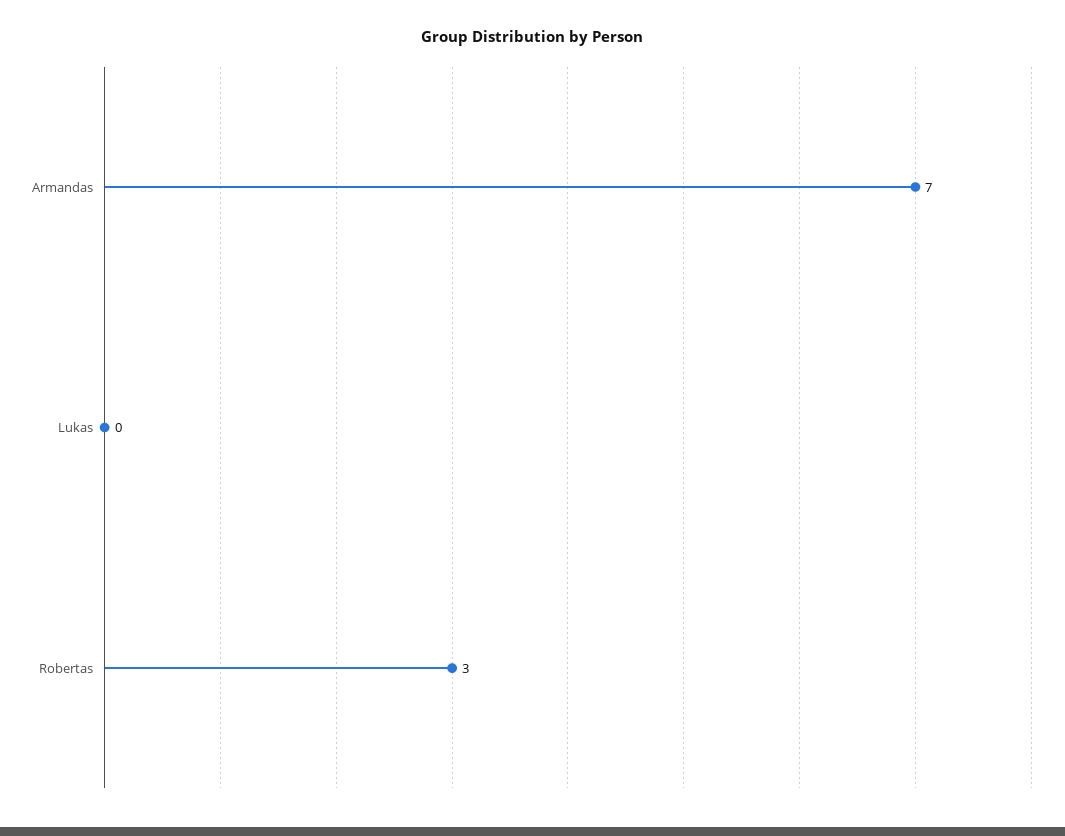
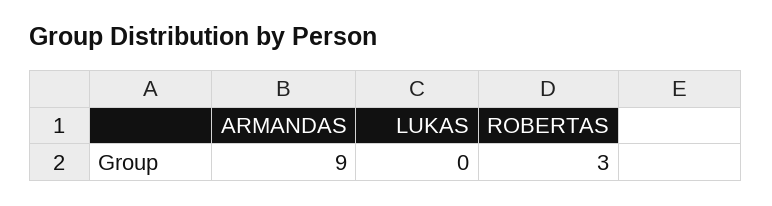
Armandas: 7 -> 9

